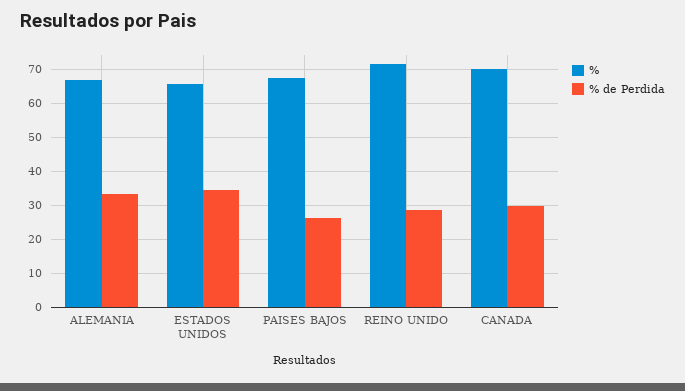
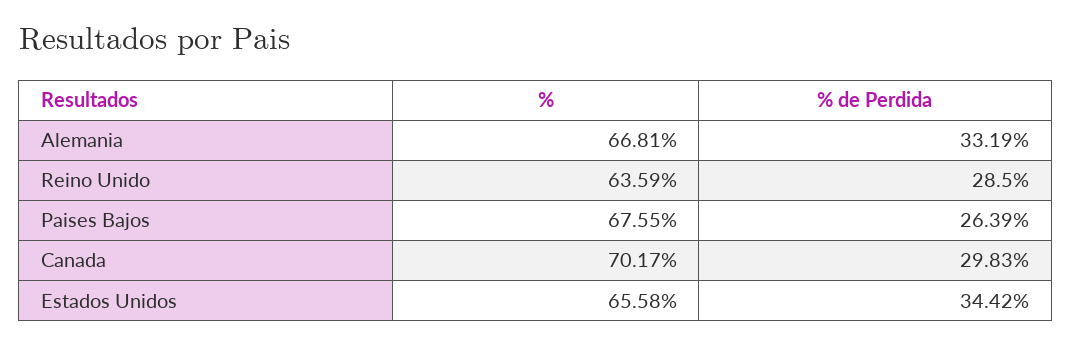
%, REINO UNIDO: 72 -> 63.59

